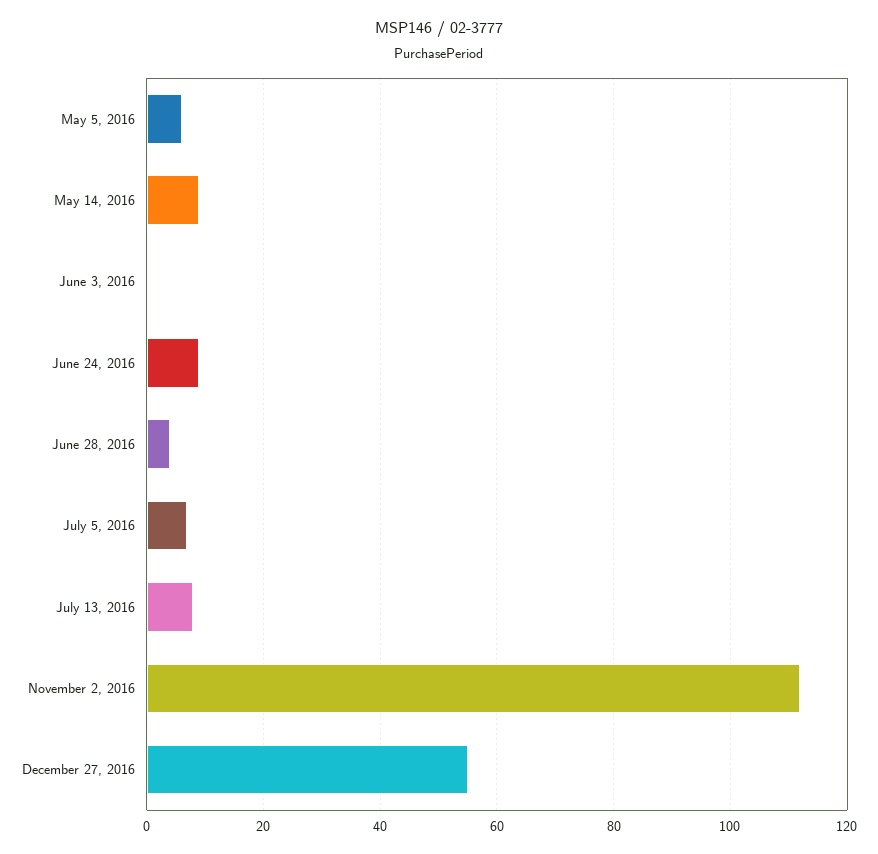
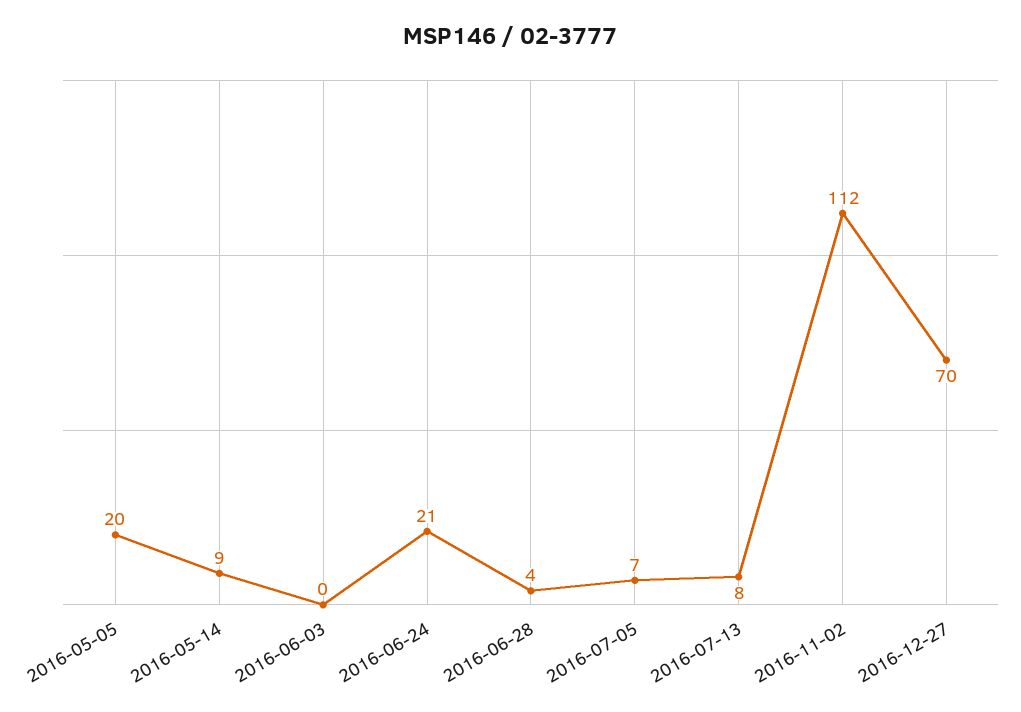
May 5, 2016: 5 -> 20
June 24, 2016: 10 -> 21
December 27, 2016: 55 -> 70

